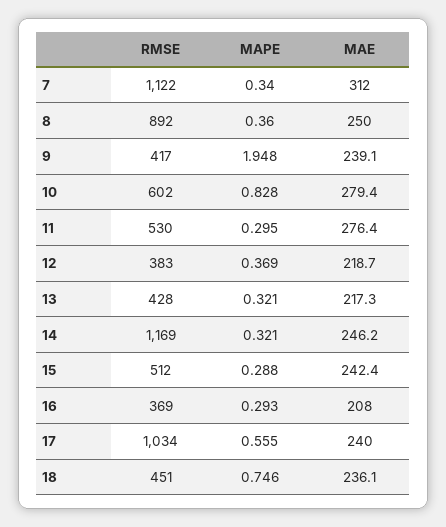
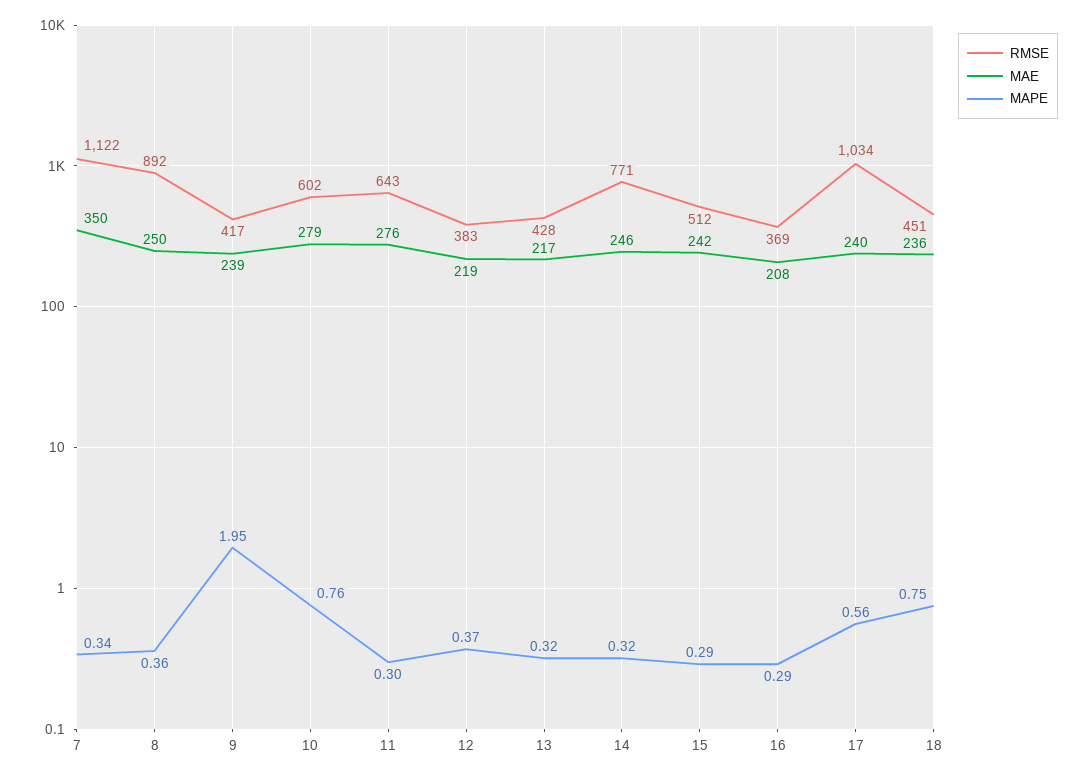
MAE, 7: 312 -> 350
MAPE, 10: 0.828 -> 0.76
RMSE, 11: 530 -> 643
RMSE, 14: 1169 -> 771

